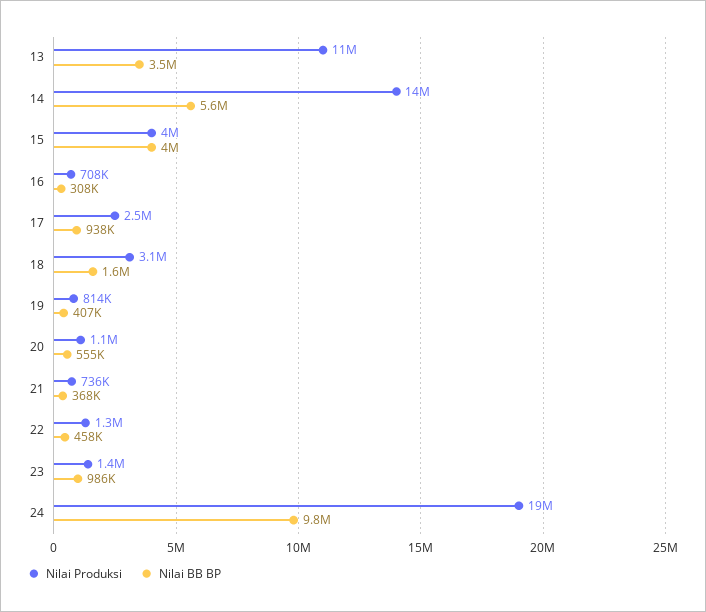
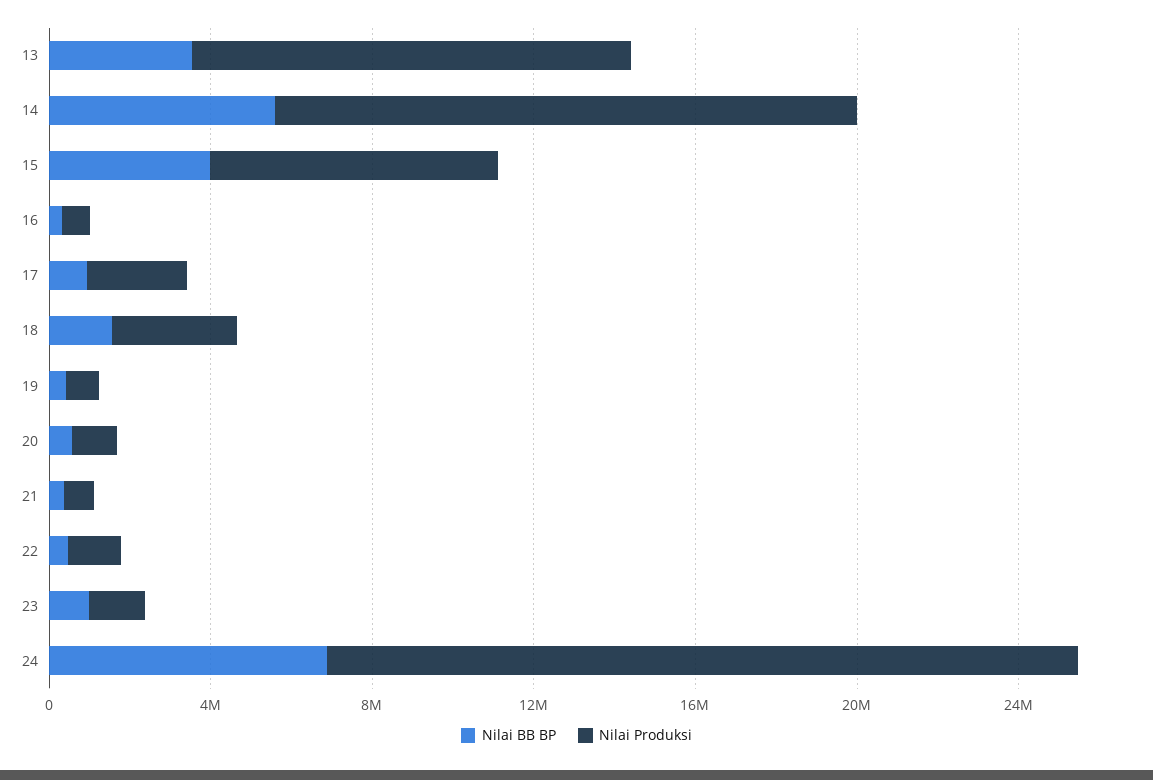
Nilai Produksi, 15: 4000000 -> 7000000
Nilai BB BP, 24: 9800000 -> 7000000

